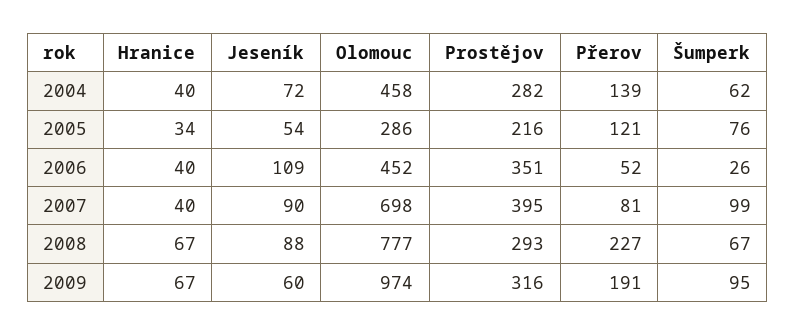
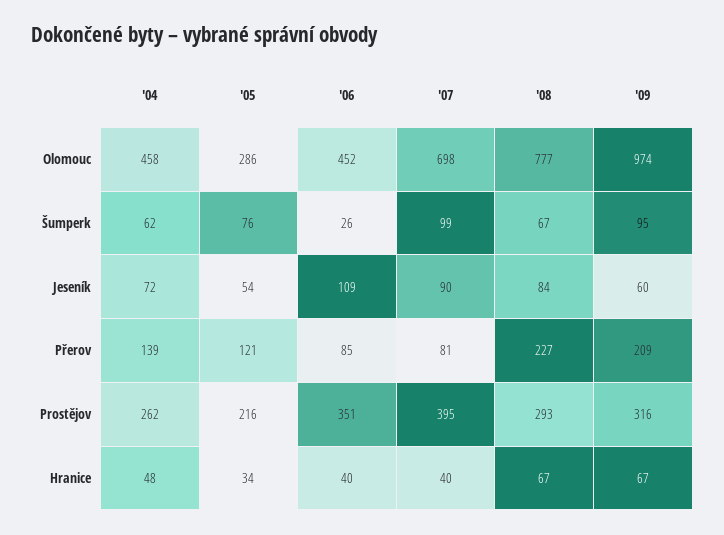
Hranice, 2004: 40 -> 48
Prostějov, 2004: 282 -> 262
Přerov, 2006: 52 -> 85
Jeseník, 2008: 88 -> 84
Přerov, 2009: 191 -> 209

